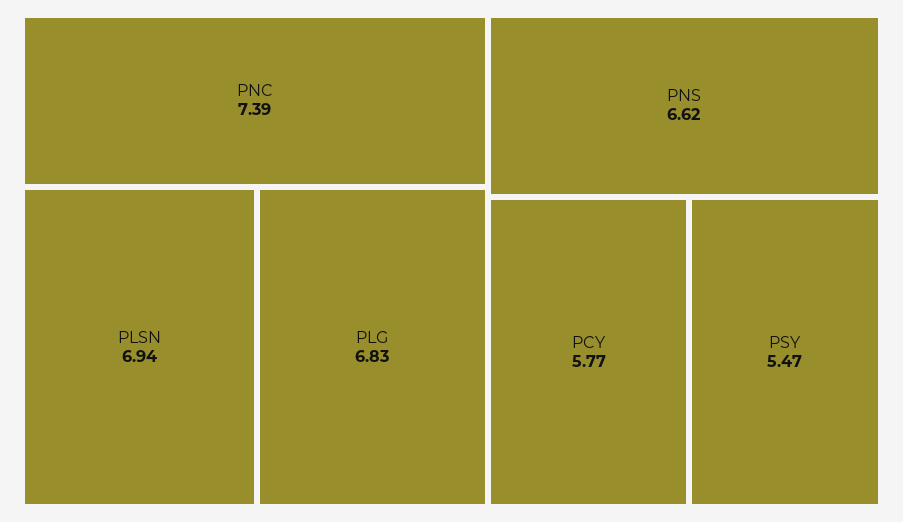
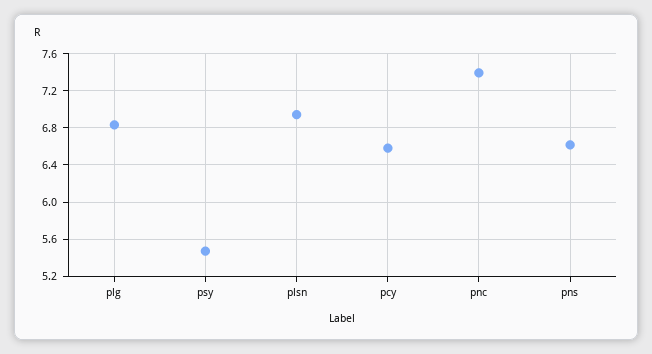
PCY: 5.77 -> 6.6

